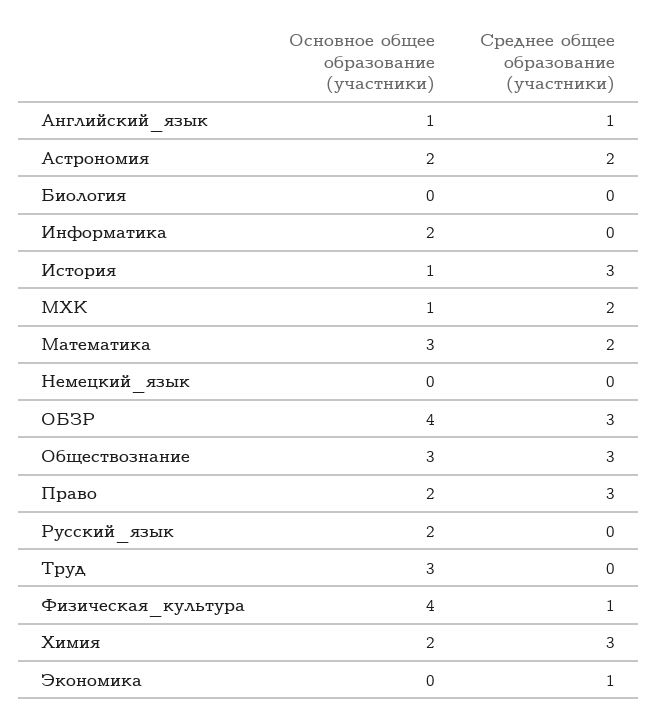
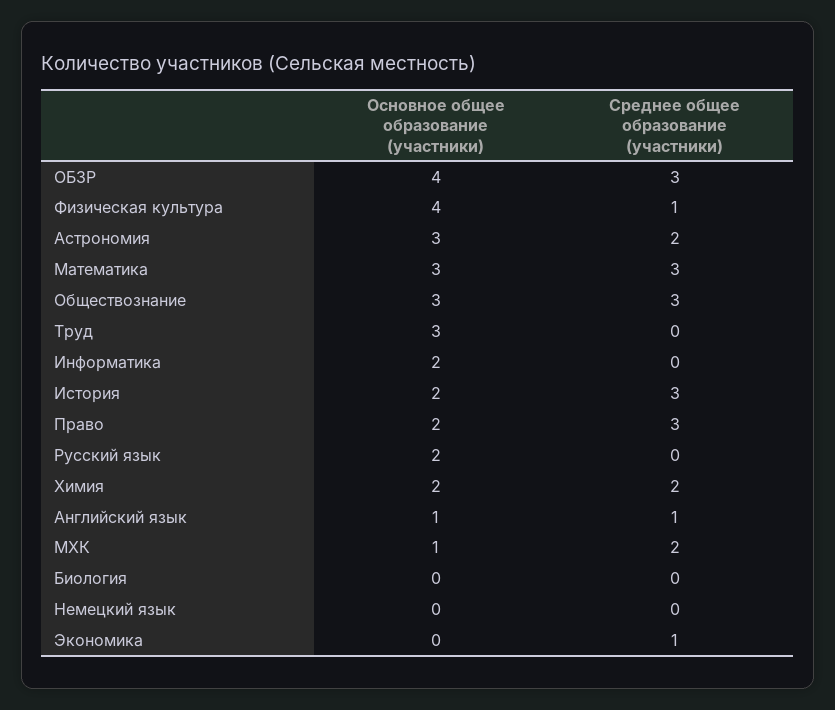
Основное общее образование (участники), Астрономия: 2 -> 3
Основное общее образование (участники), История: 1 -> 2
Среднее общее образование (участники), Математика: 2 -> 3
Среднее общее образование (участники), Химия: 3 -> 2

